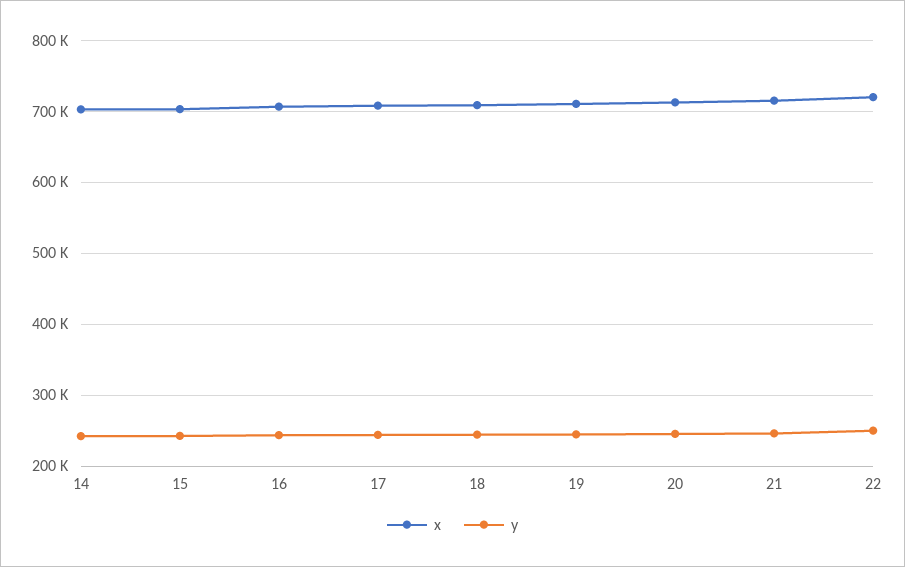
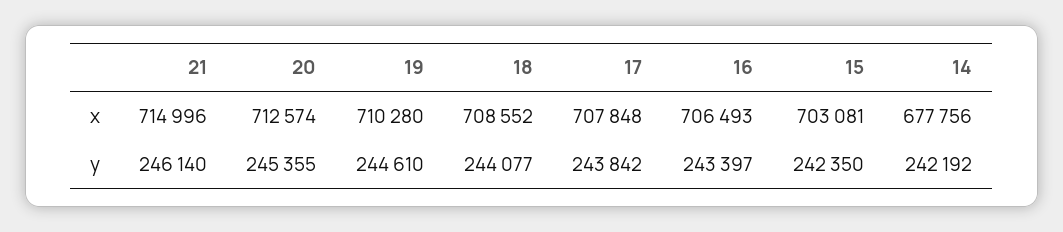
x, 14: 700000 -> 677756
x, 22: 720000 -> none
y, 22: 250000 -> none

